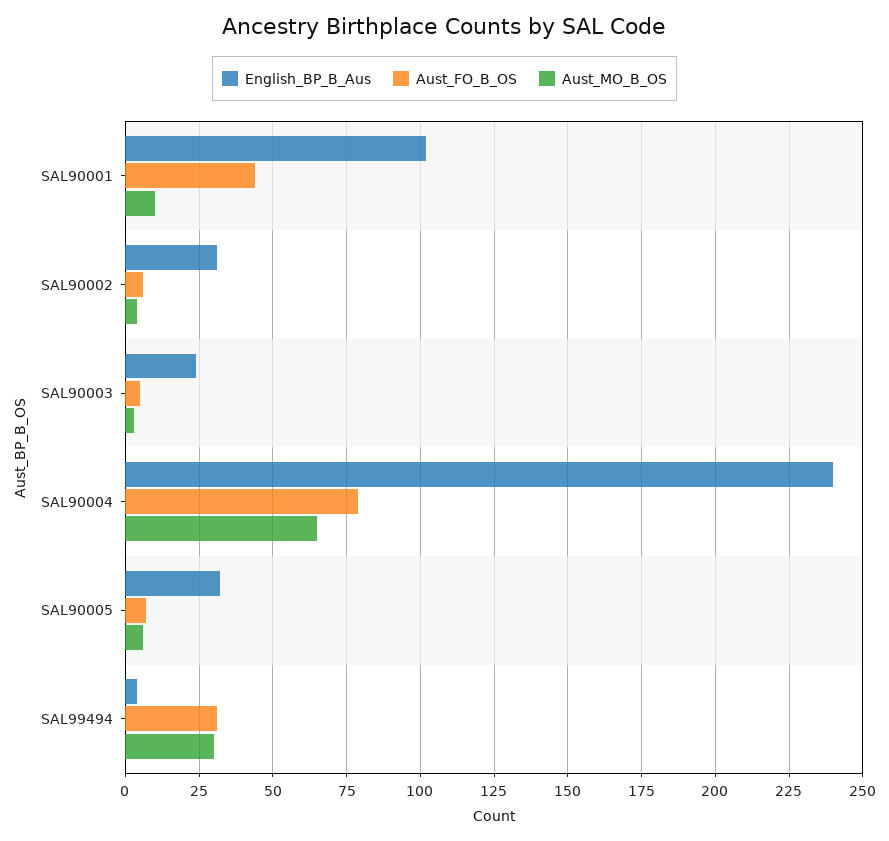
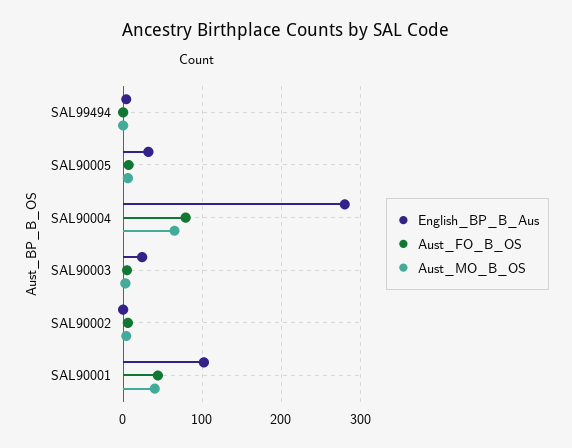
Aust_MO_B_OS, SAL90001: 10 -> 40
English_BP_B_Aus, SAL90002: 30 -> 0
English_BP_B_Aus, SAL90004: 240 -> 280
Aust_FO_B_OS, SAL99494: 30 -> 0
Aust_MO_B_OS, SAL99494: 30 -> 0

